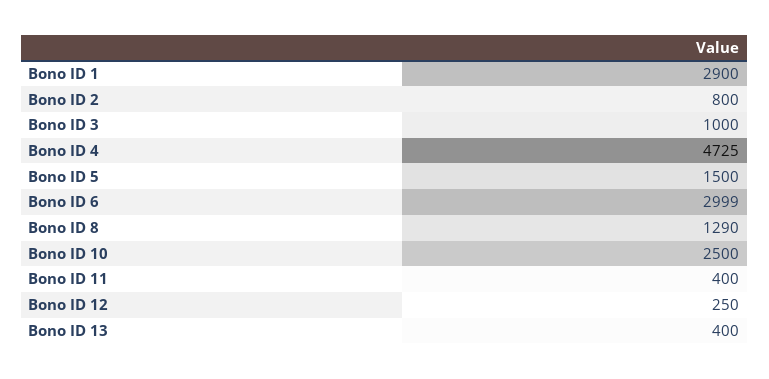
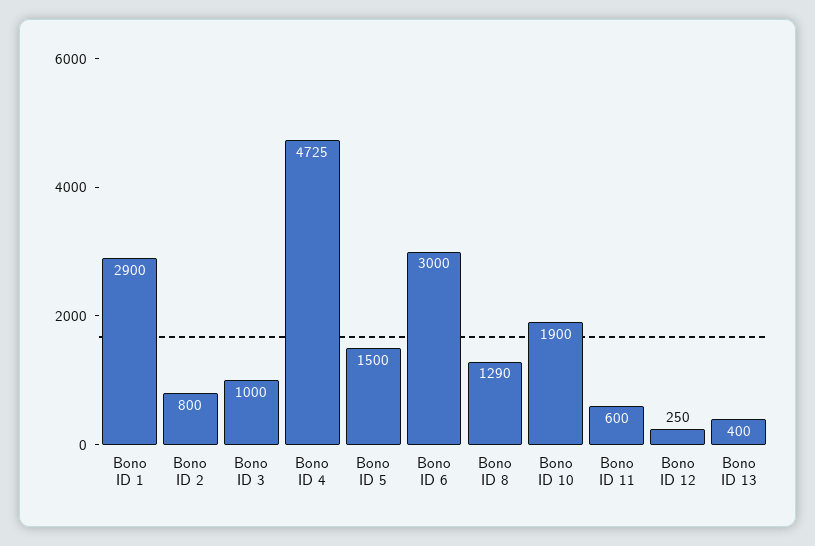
Bono ID 6: 2999 -> 3000
Bono ID 10: 2500 -> 1900
Bono ID 11: 400 -> 600

